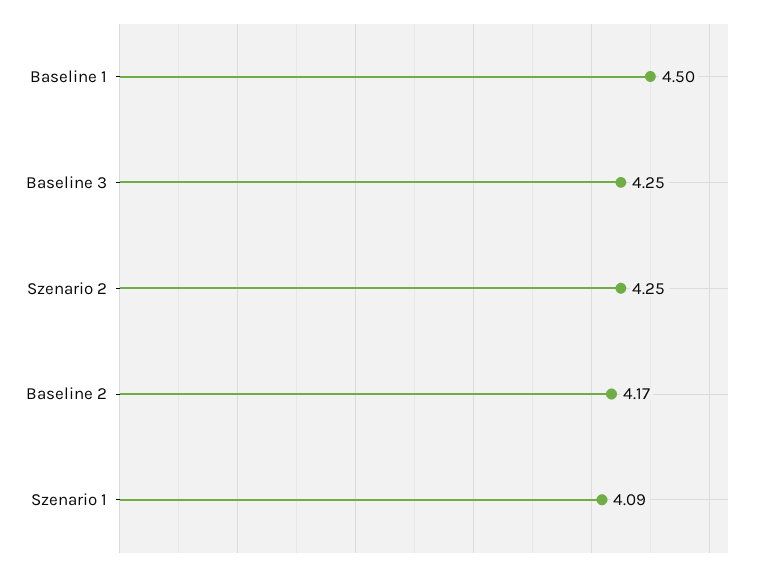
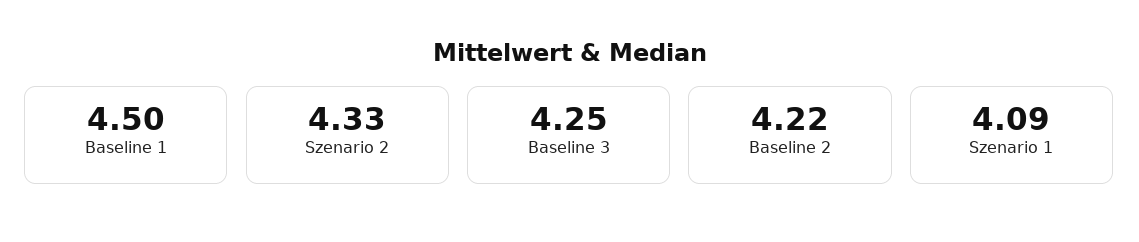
Szenario 2: 4.25 -> 4.33
Baseline 2: 4.17 -> 4.22

